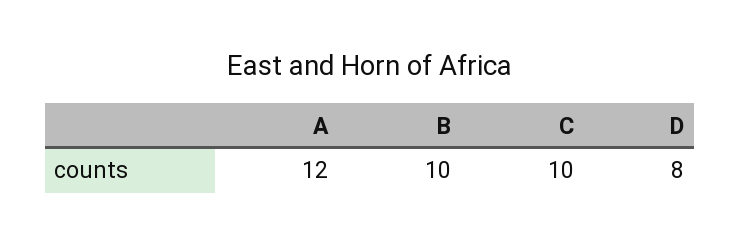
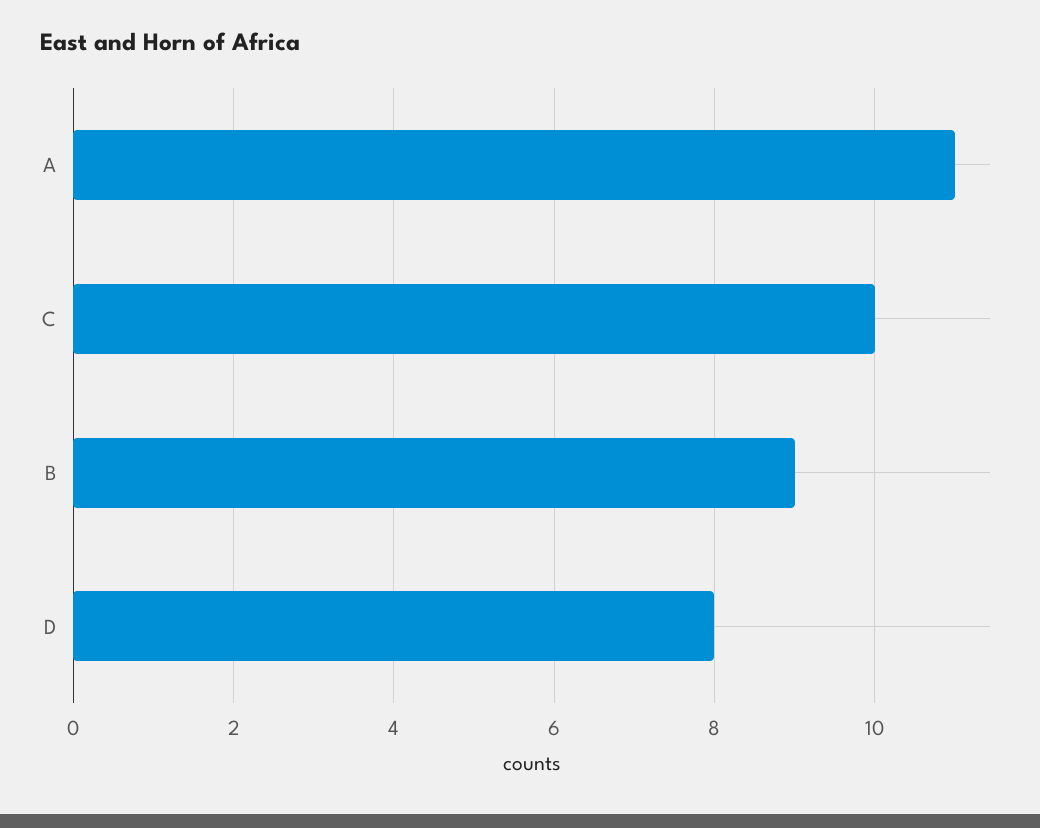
A: 12 -> 11
B: 10 -> 9

